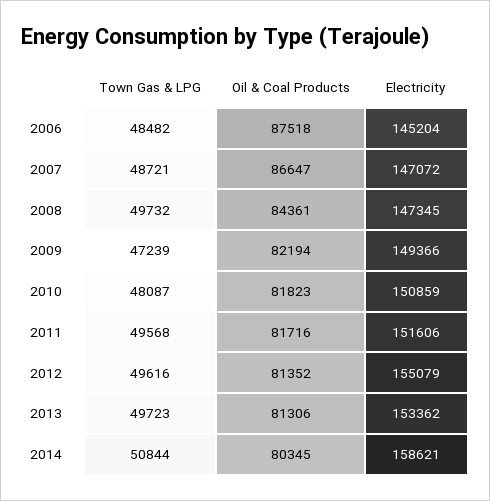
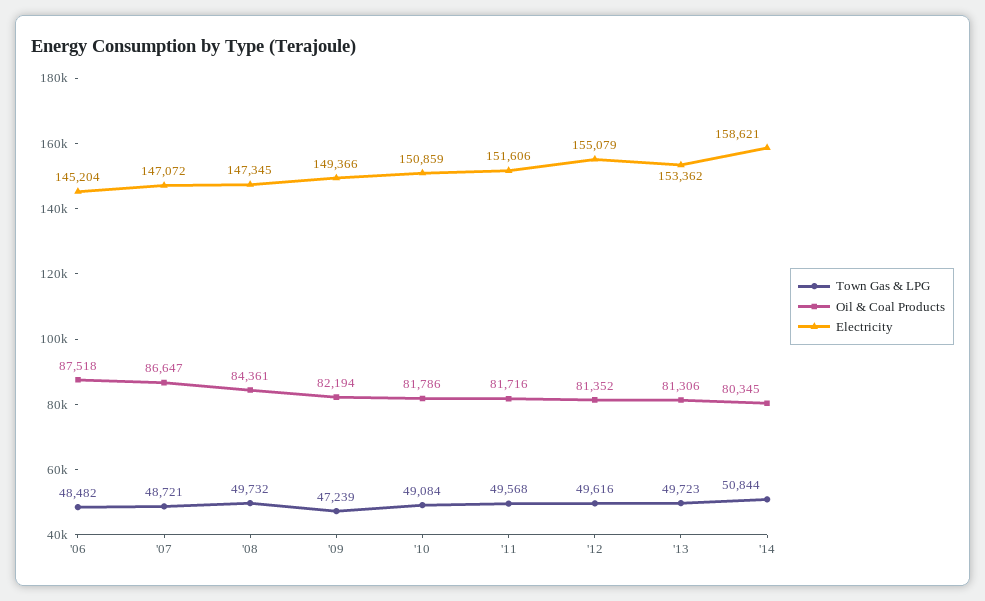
Town Gas & LPG, 2010: 48087 -> 49084
Oil & Coal Products, 2010: 81823 -> 81786

